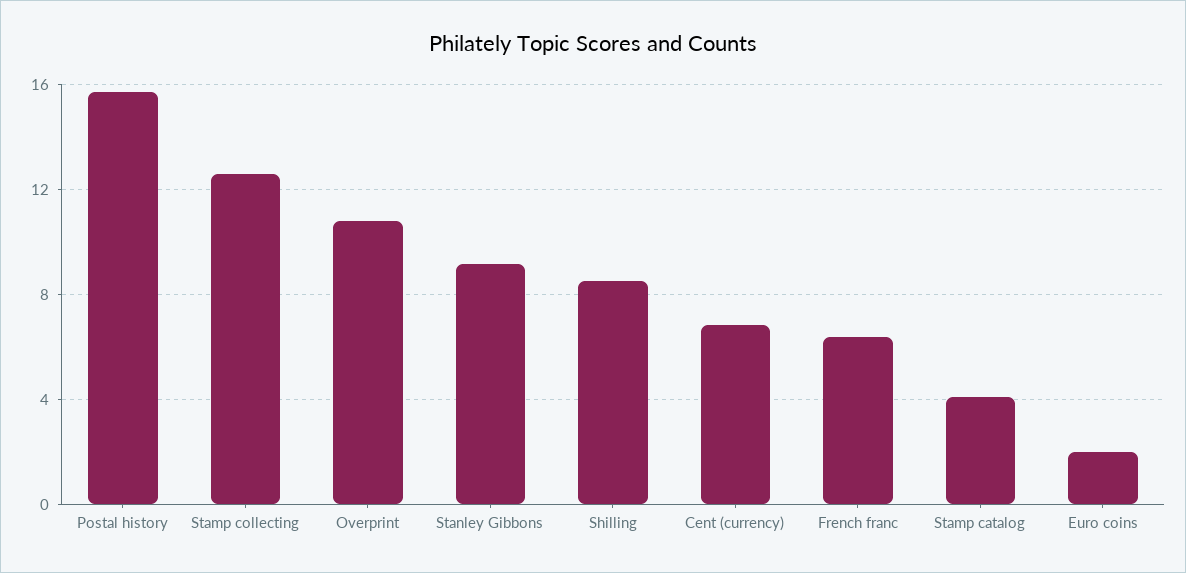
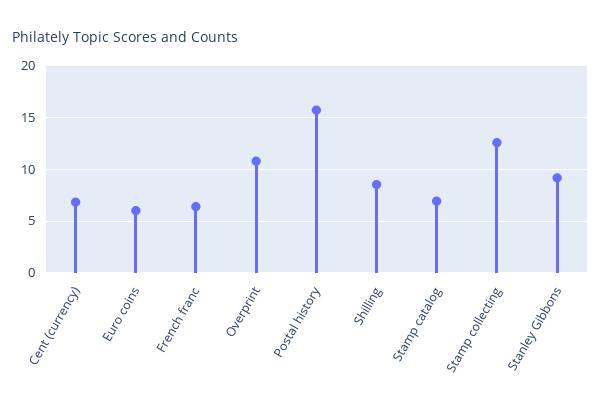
Stamp catalog: 4 -> 7
Euro coins: 2 -> 6

